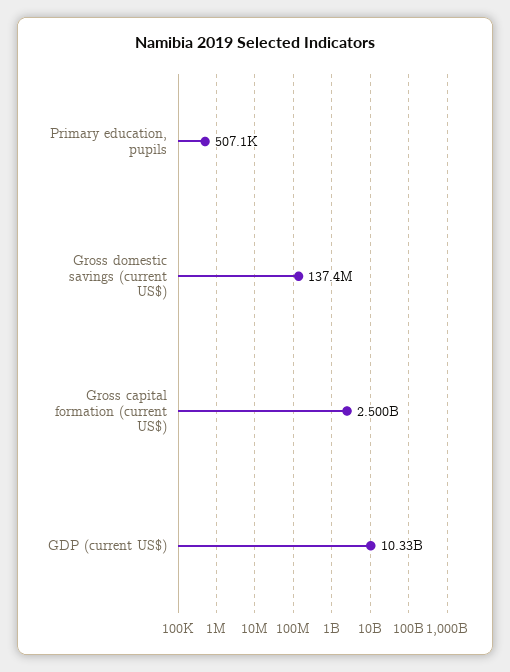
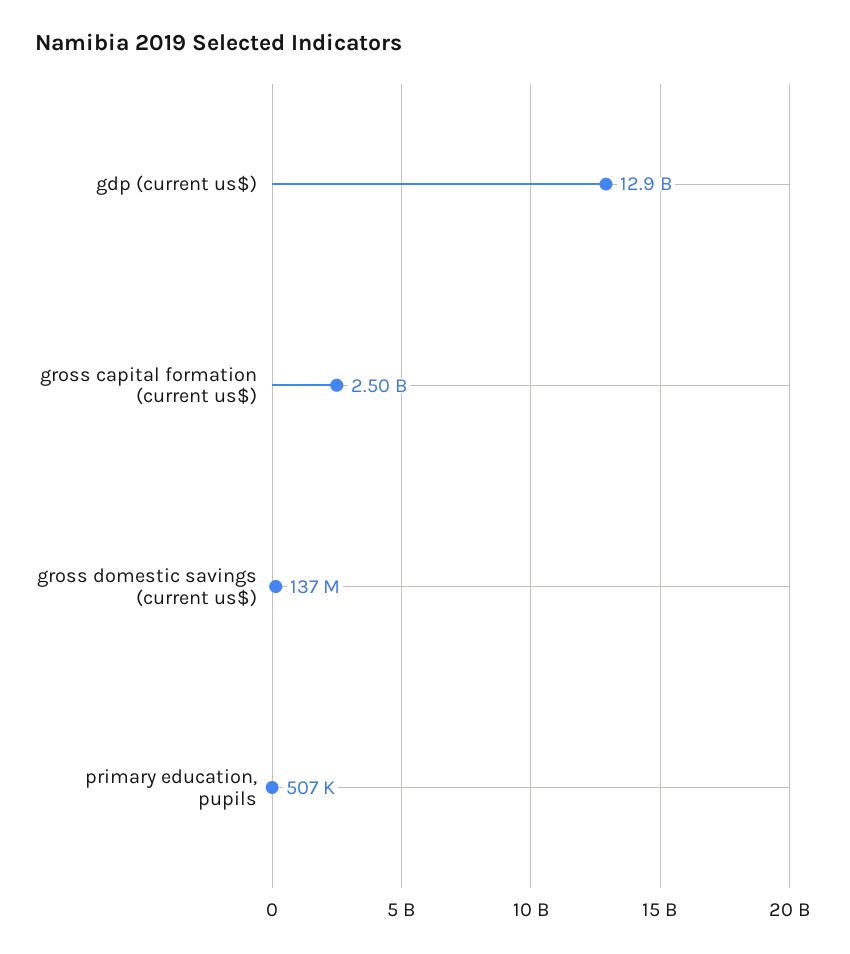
GDP (current US$): 10330000000 -> 12900000000

